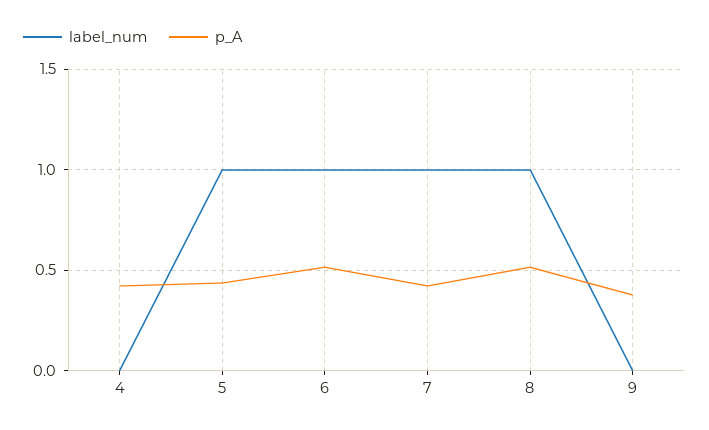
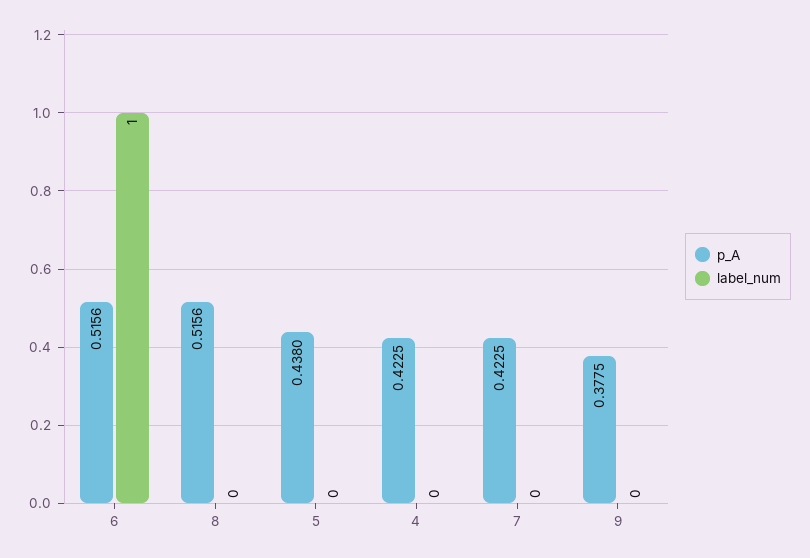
label_num, 5: 1 -> 0
label_num, 7: 1 -> 0
label_num, 8: 1 -> 0

